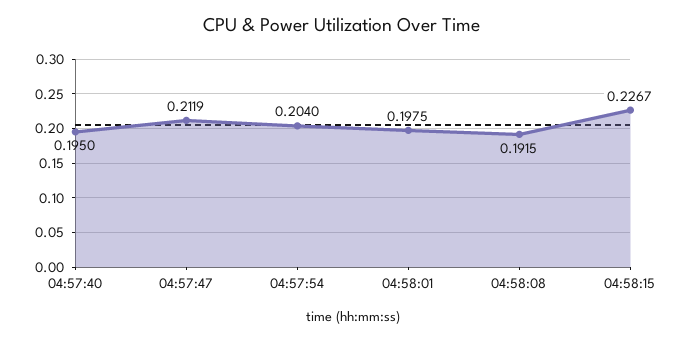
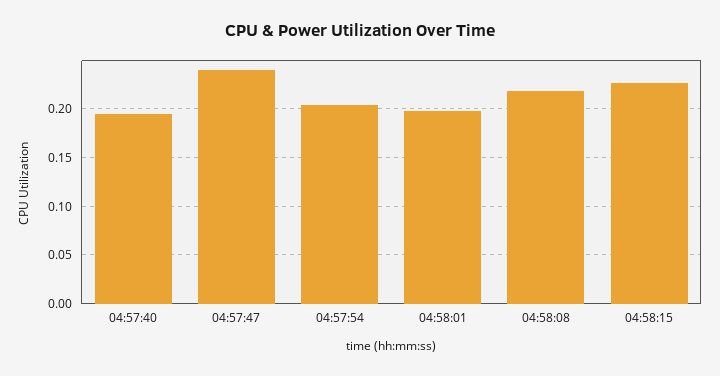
04:57:47: 0.2119 -> 0.24
04:58:08: 0.1915 -> 0.22

